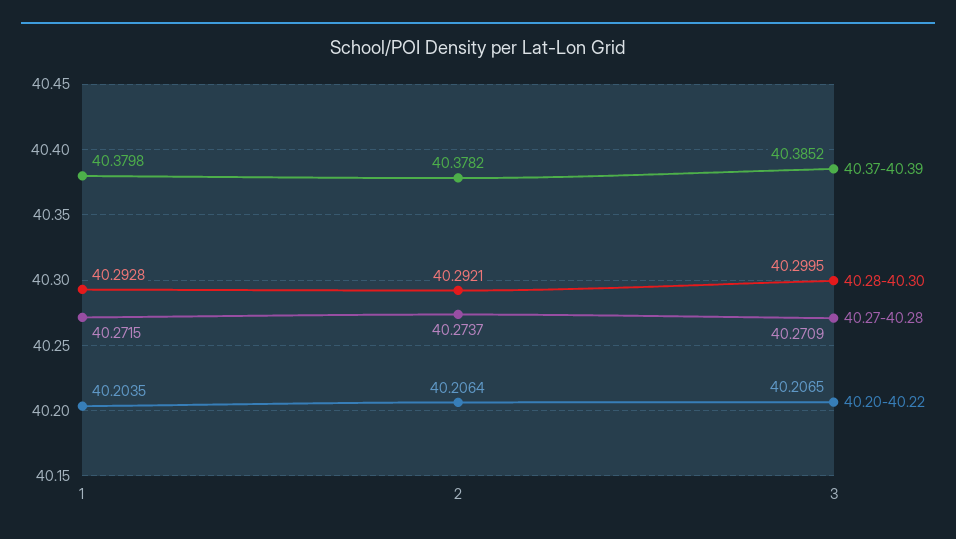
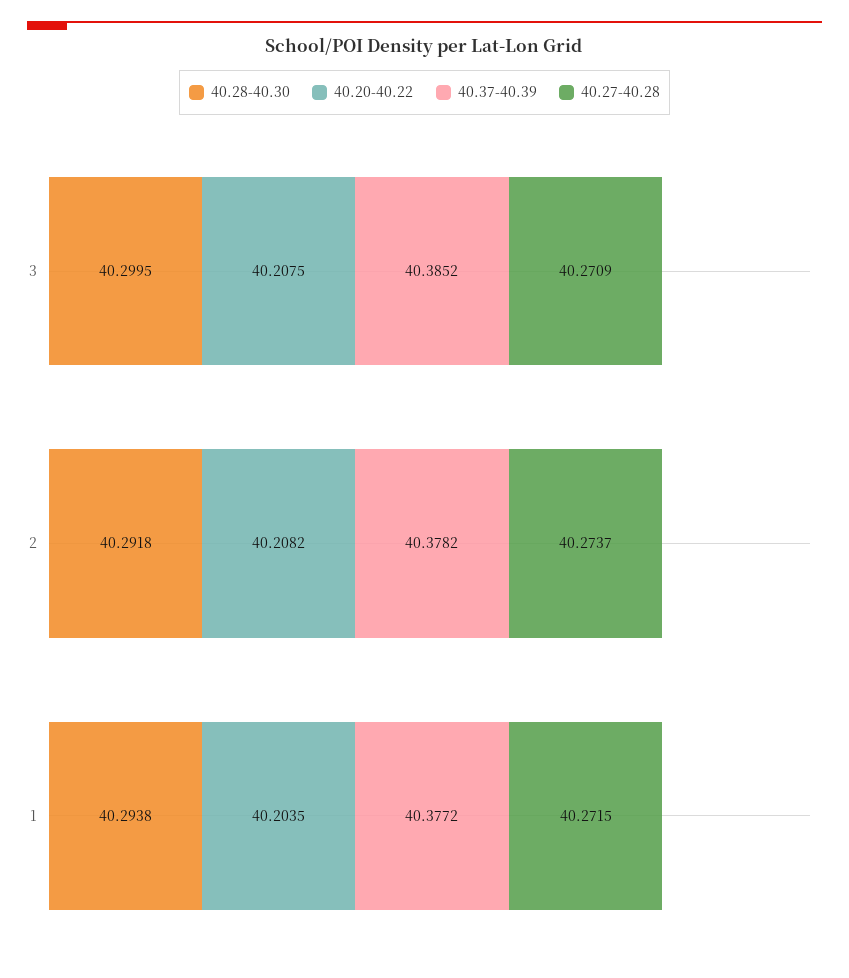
40.37-40.39, 1: 40.3798 -> 40.3772
40.28-40.30, 1: 40.2928 -> 40.2938
40.28-40.30, 2: 40.2921 -> 40.2918
40.20-40.22, 2: 40.2064 -> 40.2082
40.20-40.22, 3: 40.2065 -> 40.2075

